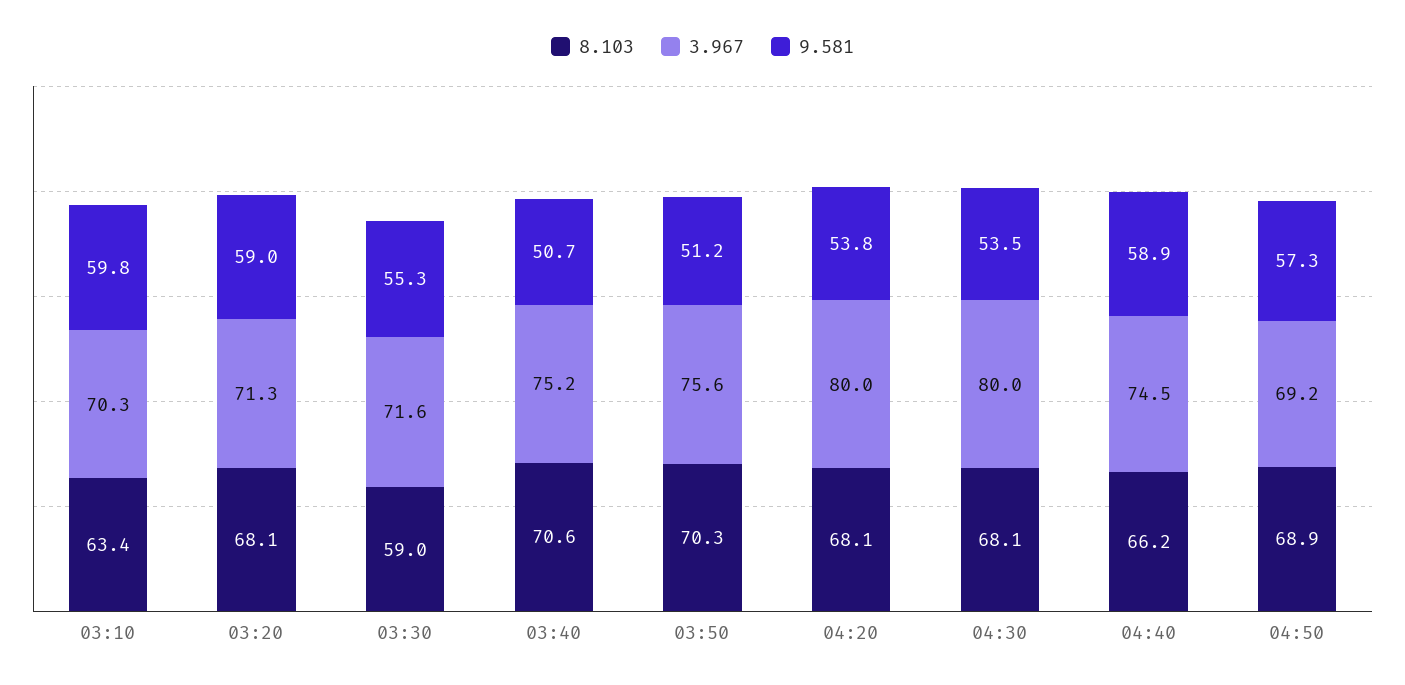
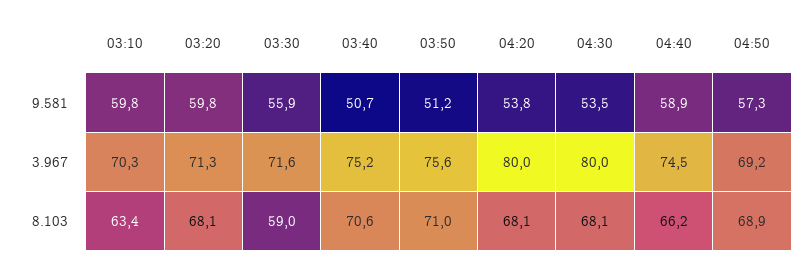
9.581, 03:20: 59 -> 59.8
9.581, 03:30: 55.3 -> 55.9
8.103, 03:50: 70.3 -> 71

